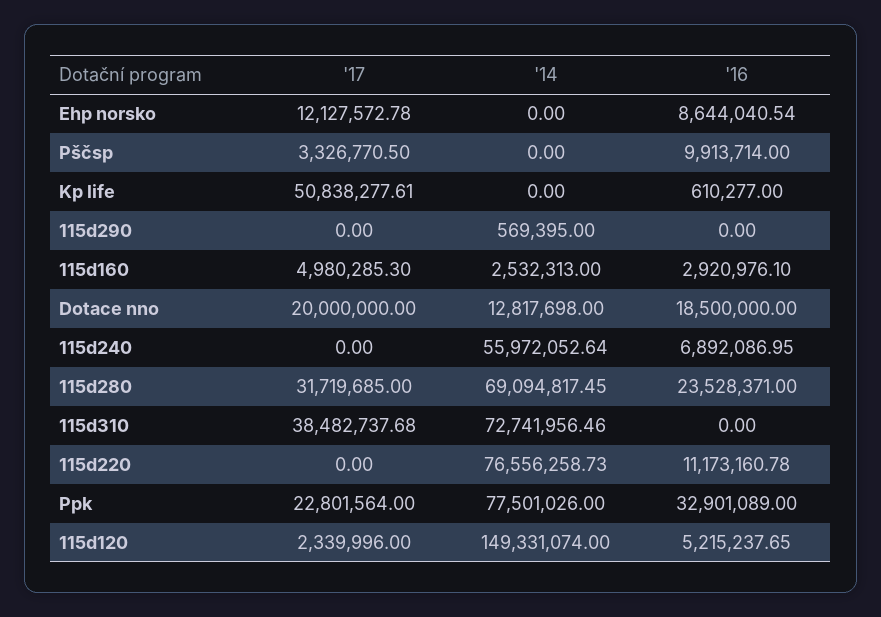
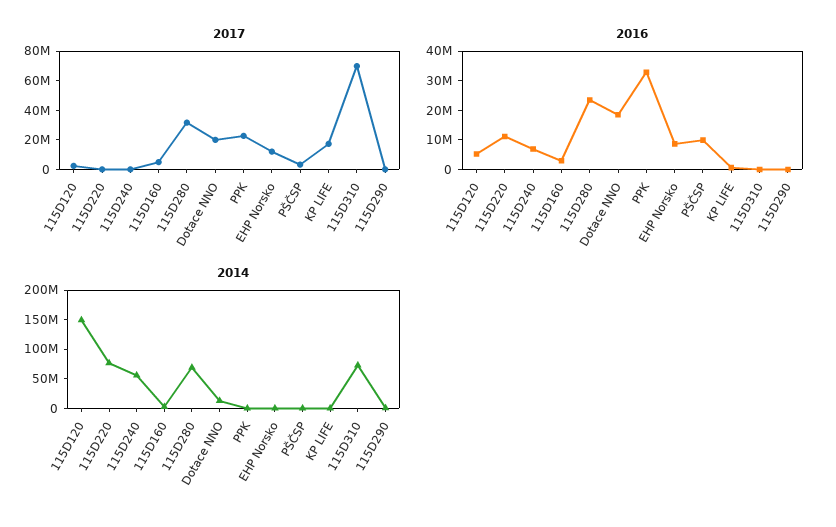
'17, Kp life: 50838277.61 -> 20000000
'17, 115d310: 38482737.68 -> 70000000
'14, Ppk: 77501026 -> 0

